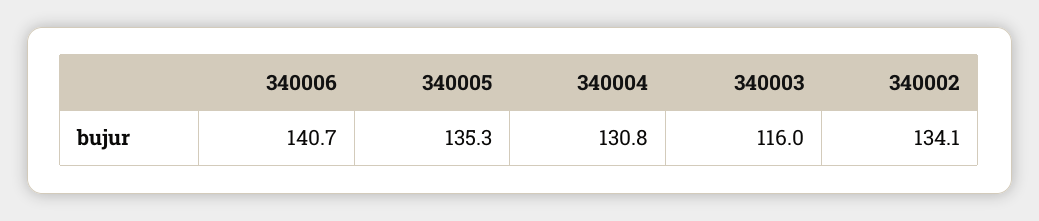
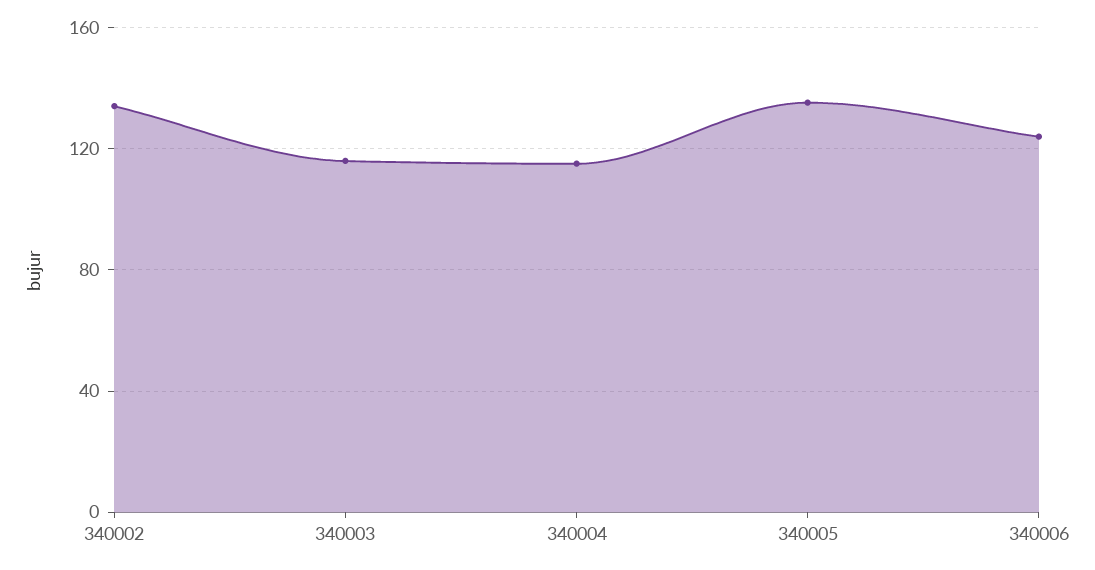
340006: 140.7 -> 125
340004: 130.8 -> 115

